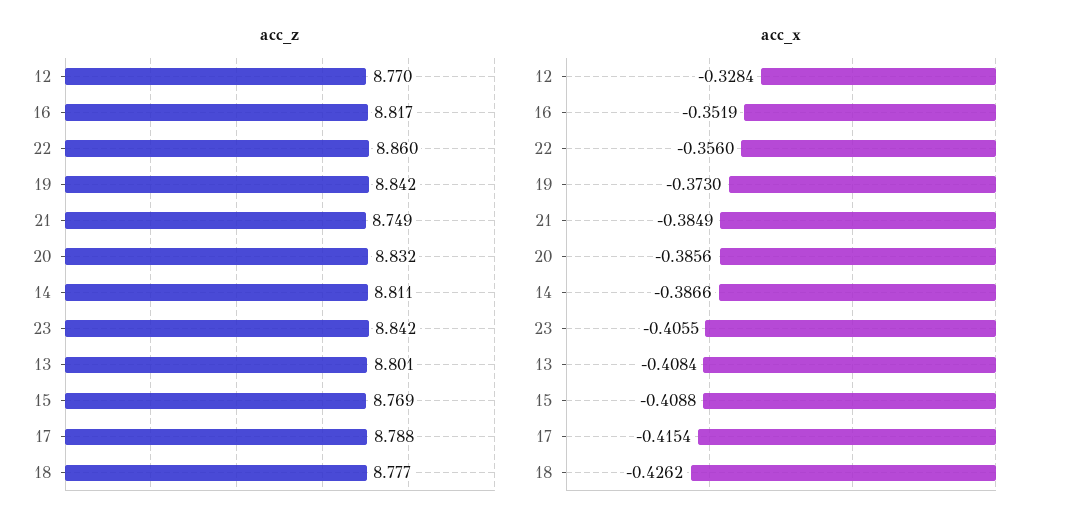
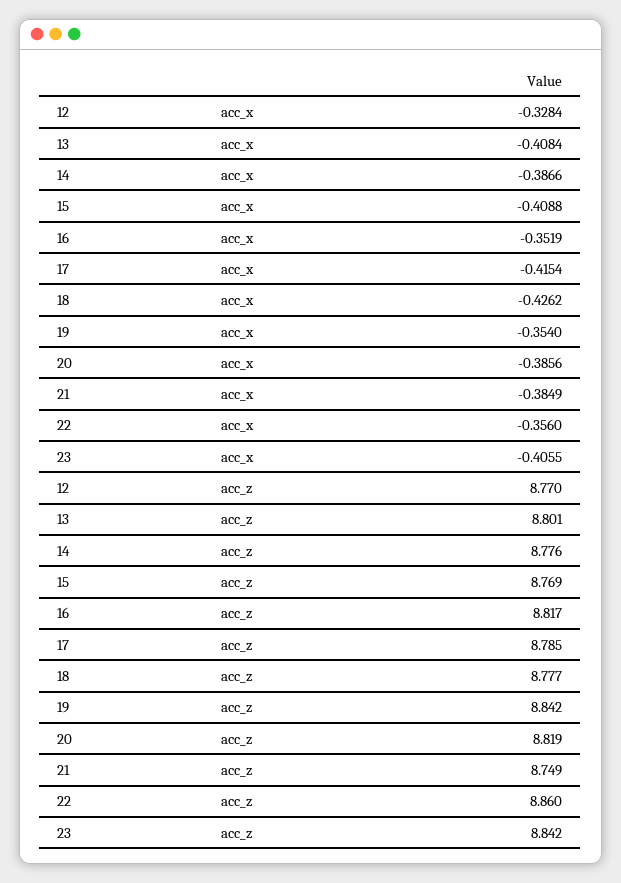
acc_z, 20: 8.832 -> 8.819
acc_z, 14: 8.811 -> 8.776
acc_z, 17: 8.788 -> 8.785
acc_x, 19: -0.373 -> -0.354

